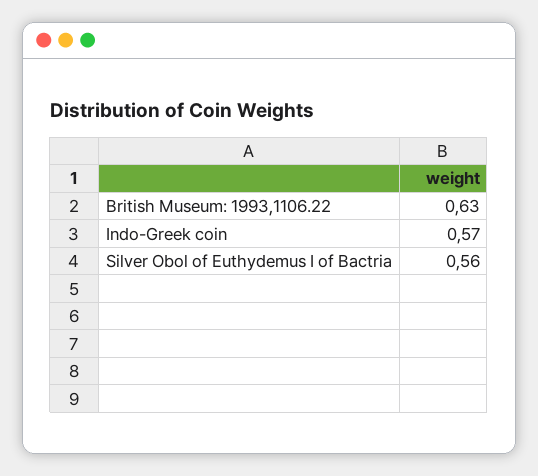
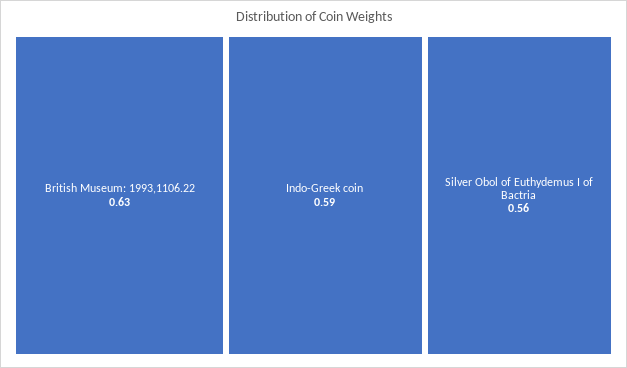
Indo-Greek coin: 0.57 -> 0.59

